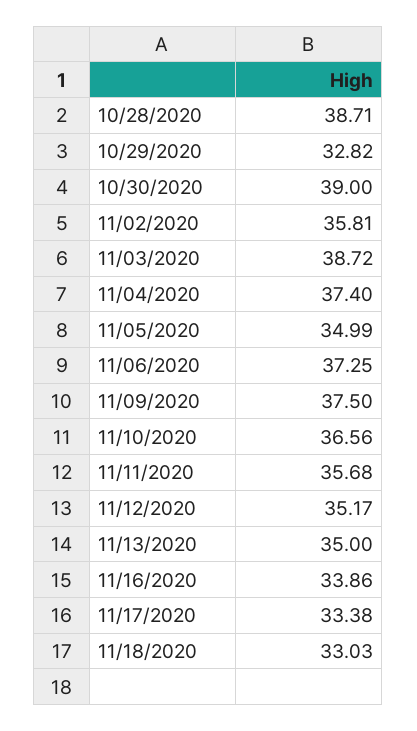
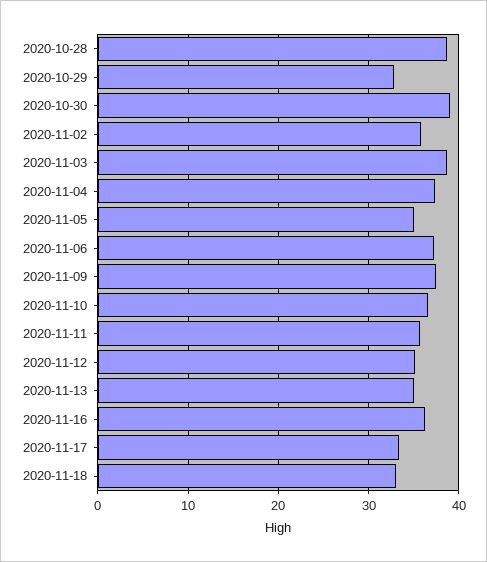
11/16/2020: 33.86 -> 36

